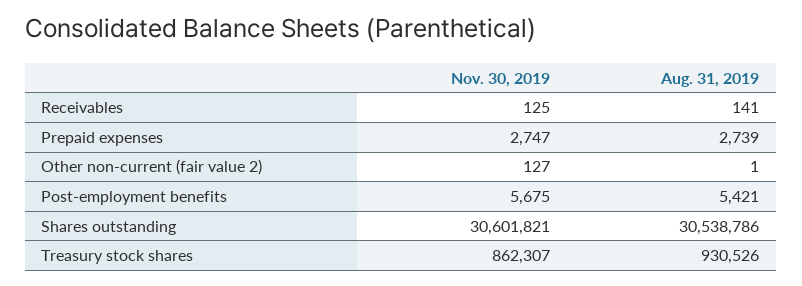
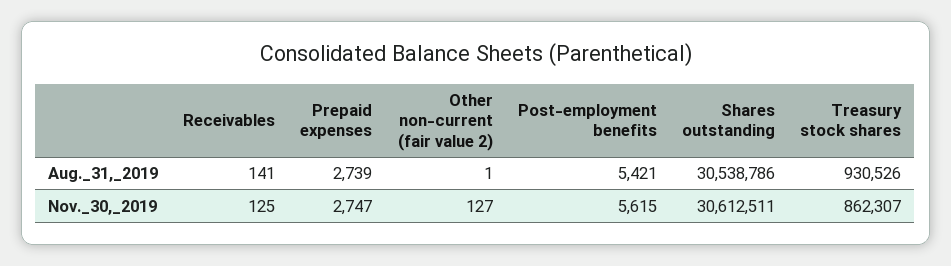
Nov. 30, 2019, Post-employment benefits: 5675 -> 5615
Nov. 30, 2019, Shares outstanding: 30601821 -> 30612511

